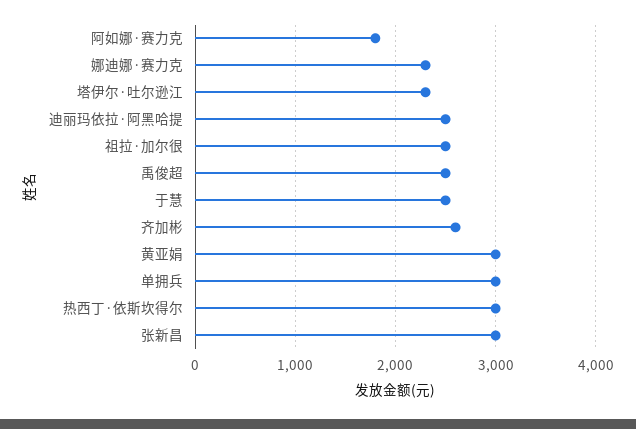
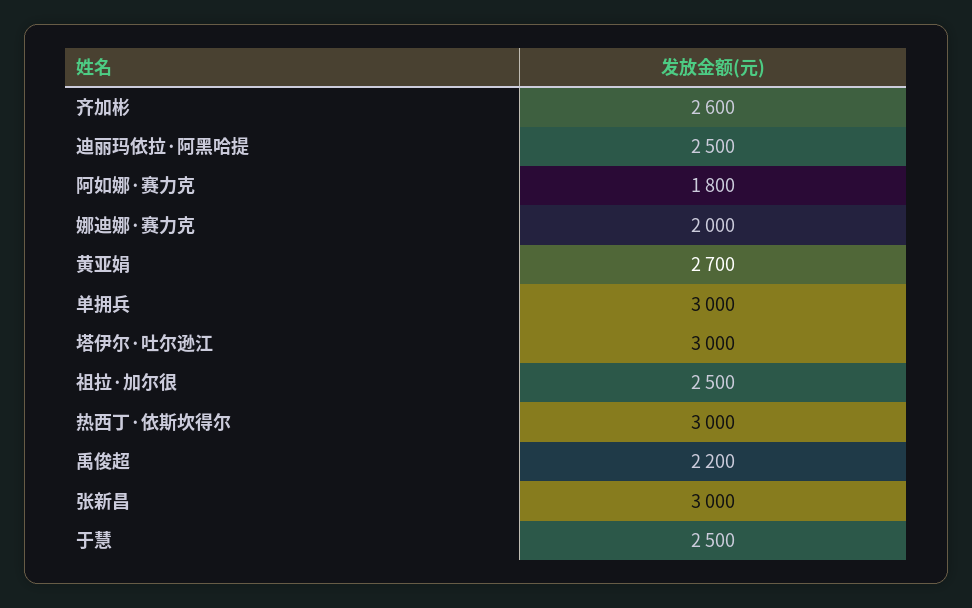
娜迪娜·赛力克: 2300 -> 2000
塔伊尔·吐尔逊江: 2300 -> 3000
禹俊超: 2500 -> 2200
黄亚娟: 3000 -> 2700

